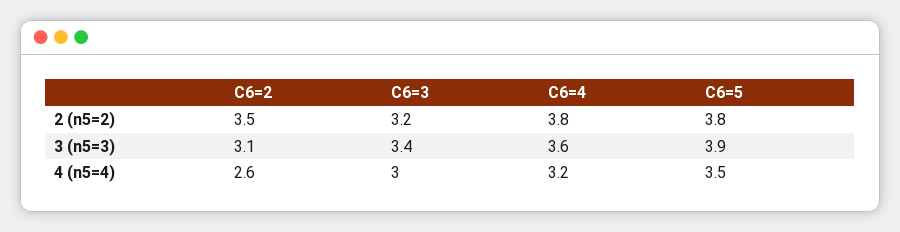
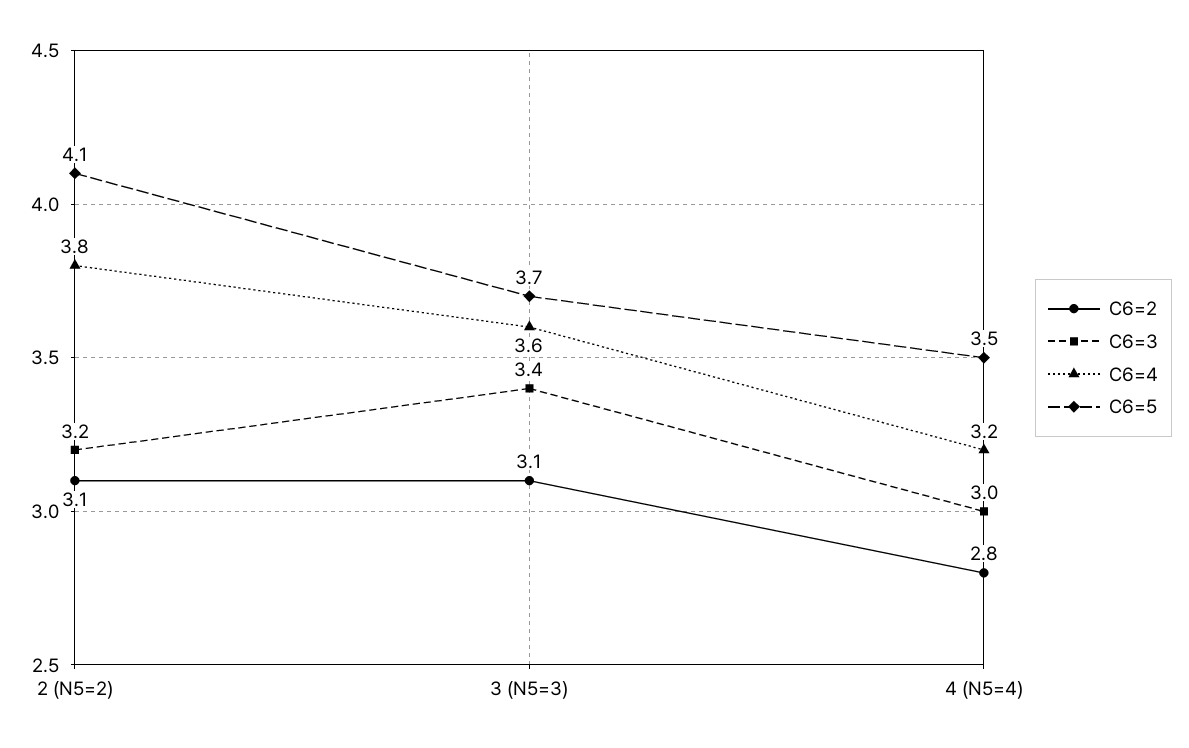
C6=2, 2 (n5=2): 3.5 -> 3.1
C6=5, 2 (n5=2): 3.8 -> 4.1
C6=5, 3 (n5=3): 3.9 -> 3.7
C6=2, 4 (n5=4): 2.6 -> 2.8

